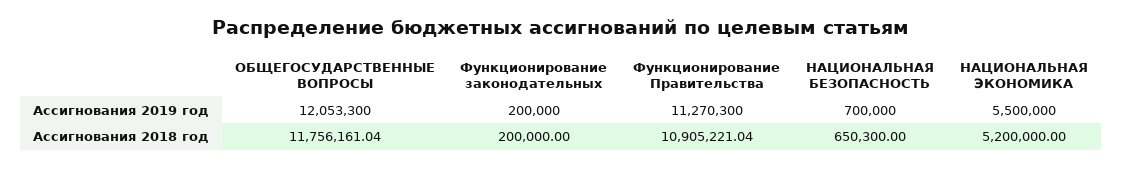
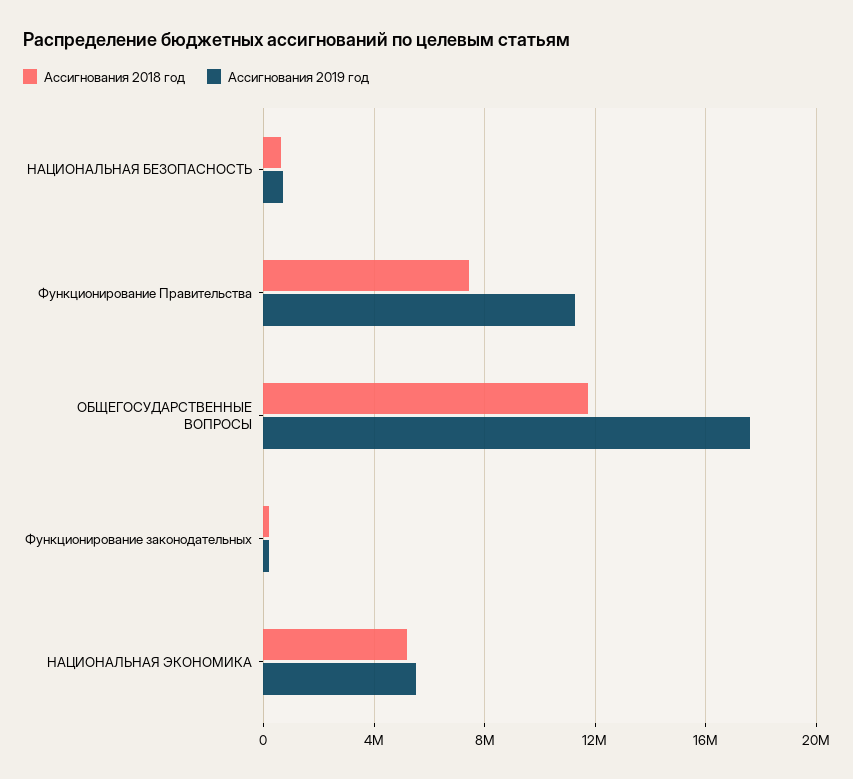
Ассигнования 2019 год, ОБЩЕГОСУДАРСТВЕННЫЕ ВОПРОСЫ: 12053300 -> 17500000
Ассигнования 2018 год, Функционирование Правительства: 10905221.04 -> 7500000

